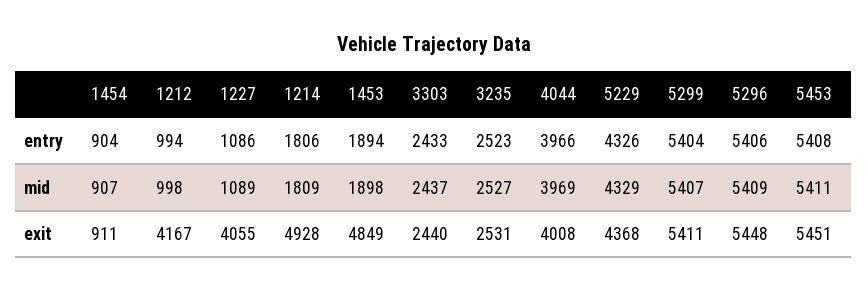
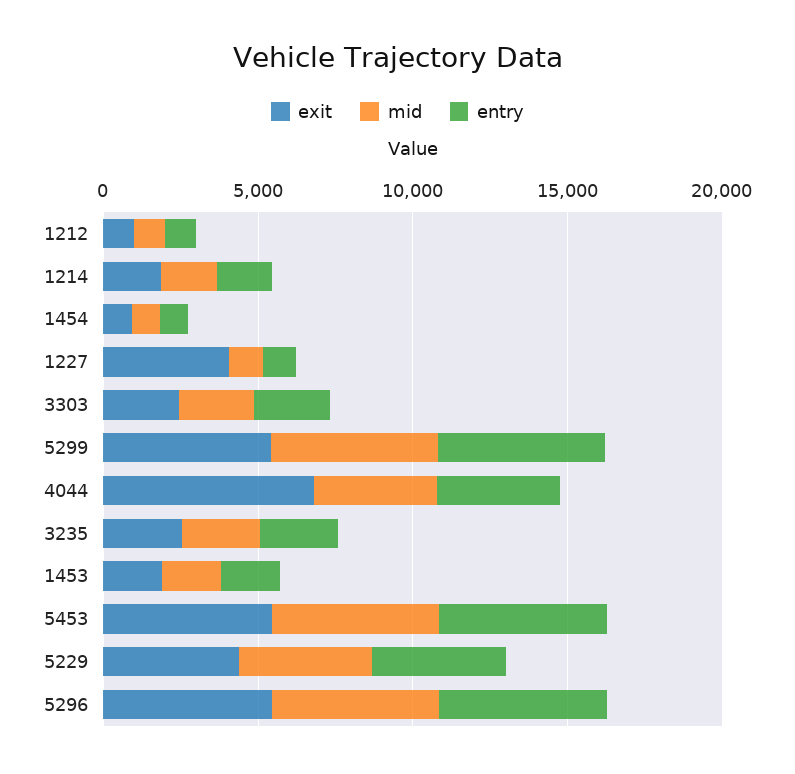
exit, 1212: 4167 -> 1000
exit, 1214: 4928 -> 2000
exit, 1453: 4849 -> 2000
exit, 4044: 4008 -> 7000

